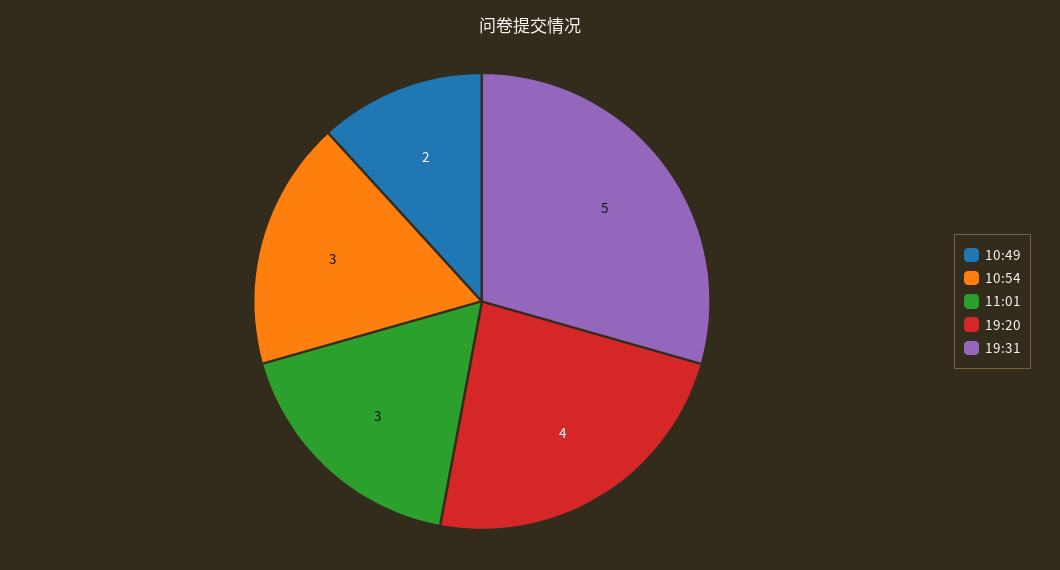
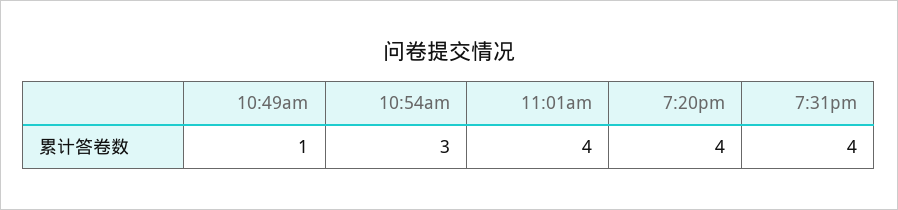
10:49: 2 -> 1
11:01: 3 -> 4
19:31: 5 -> 4

